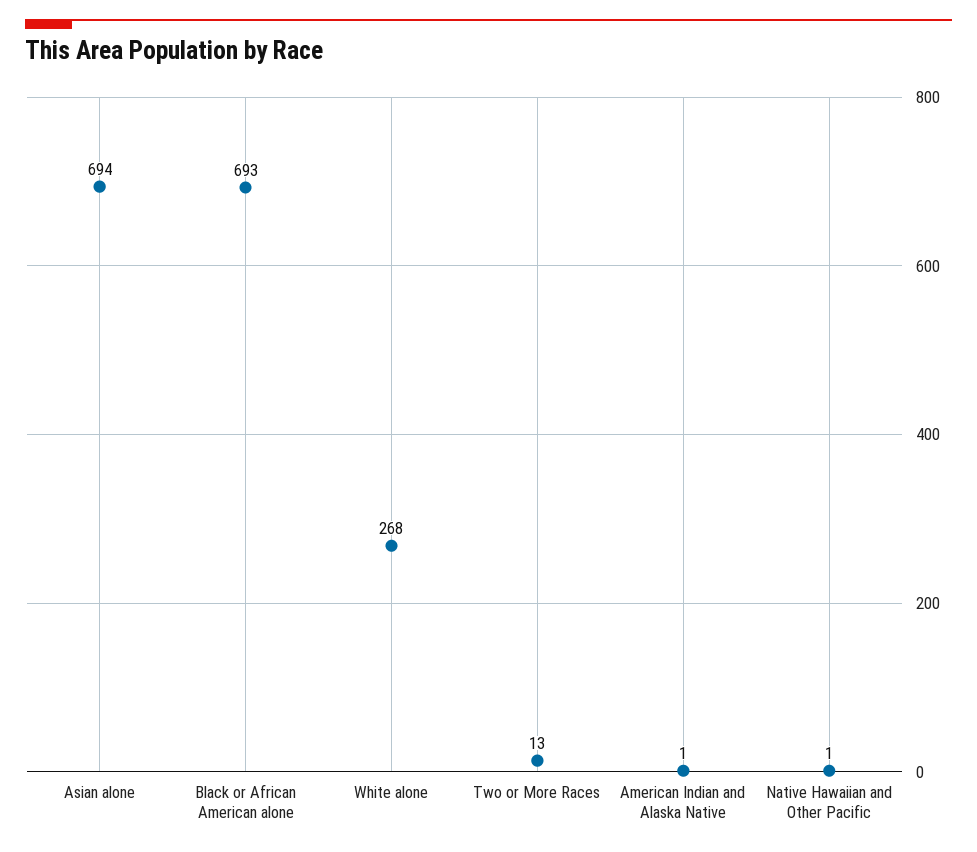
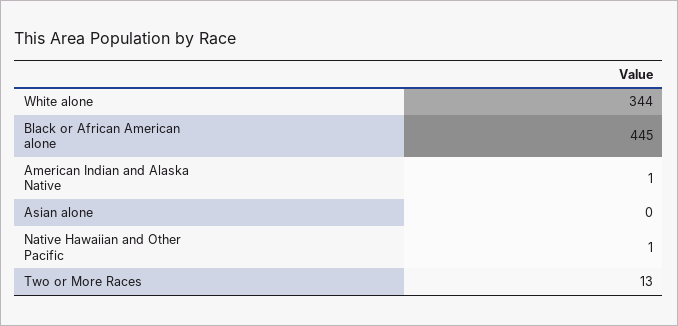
Asian alone: 694 -> 0
Black or African American alone: 693 -> 445
White alone: 268 -> 344

